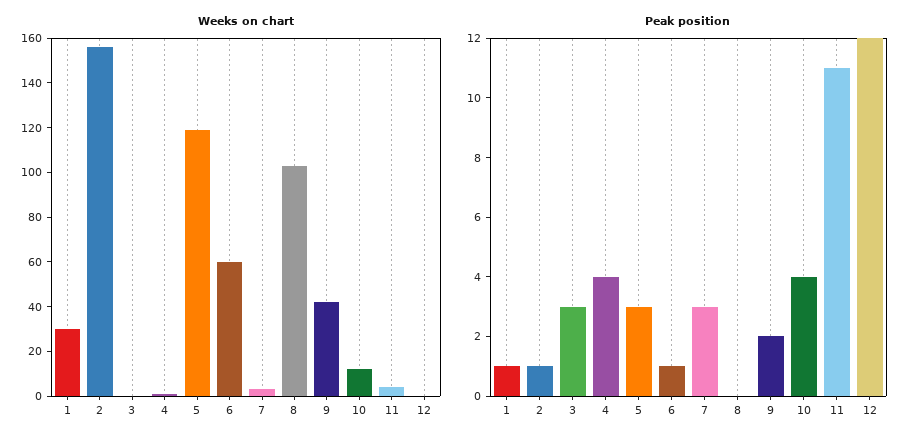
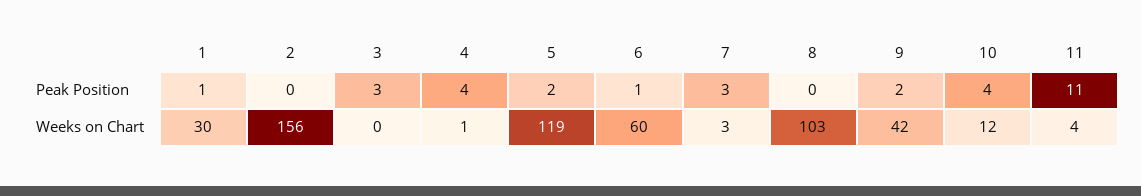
Weeks on chart, 12: 0 -> none
Peak position, 2: 1 -> 0
Peak position, 5: 3 -> 2
Peak position, 12: 12 -> none

